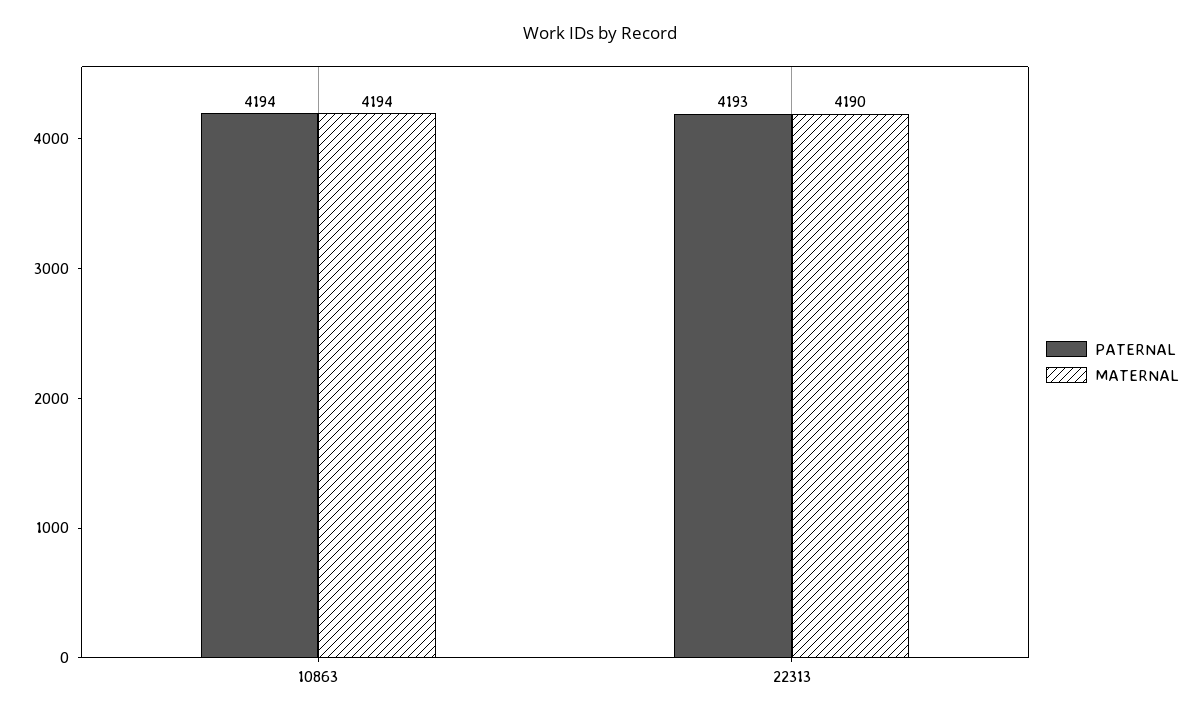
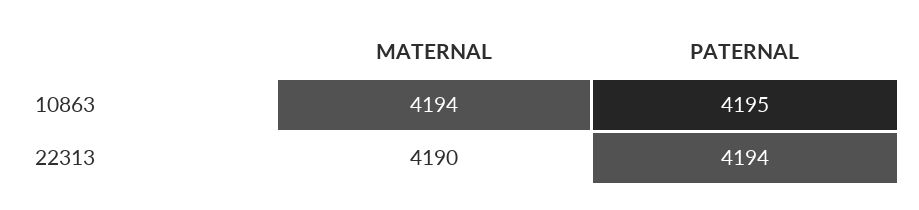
PATERNAL, 10863: 4194 -> 4195
PATERNAL, 22313: 4193 -> 4194

